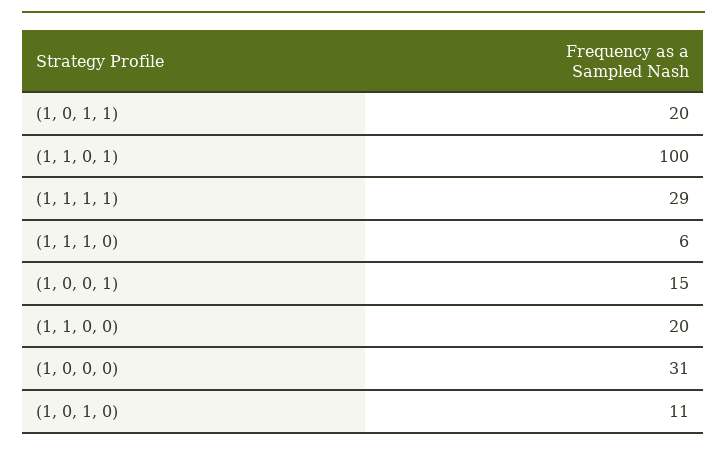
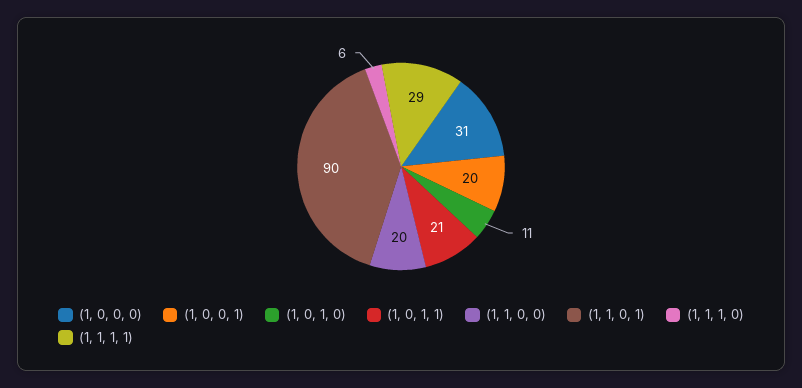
(1, 0, 1, 1): 20 -> 21
(1, 1, 0, 1): 100 -> 90
(1, 0, 0, 1): 15 -> 20

